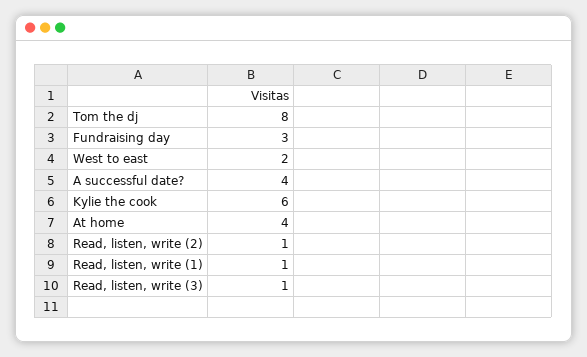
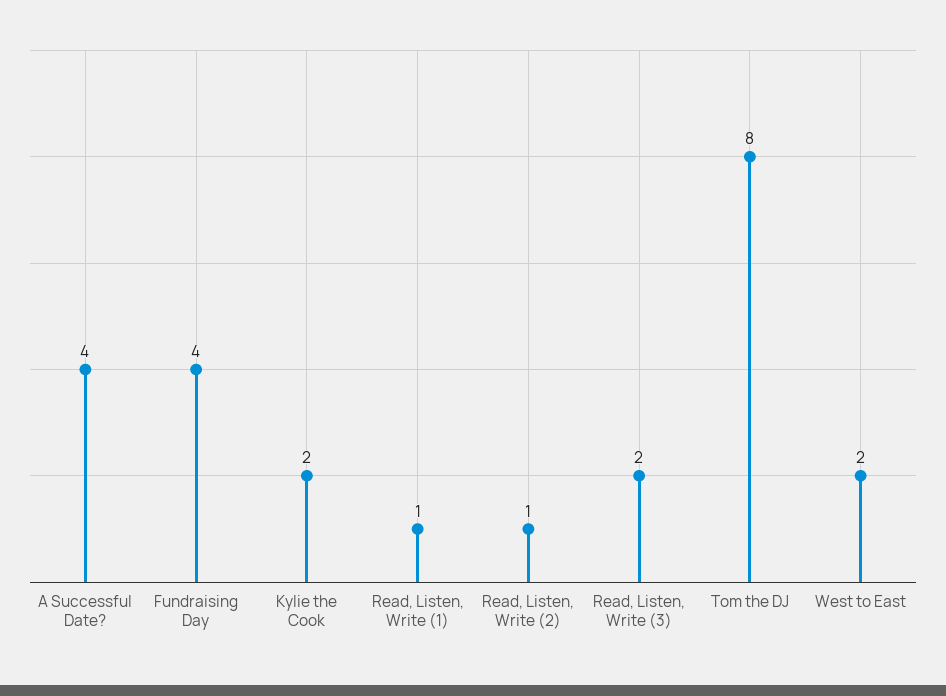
Fundraising day: 3 -> 4
Kylie the cook: 6 -> 2
At home: 4 -> none
Read, listen, write (3): 1 -> 2

